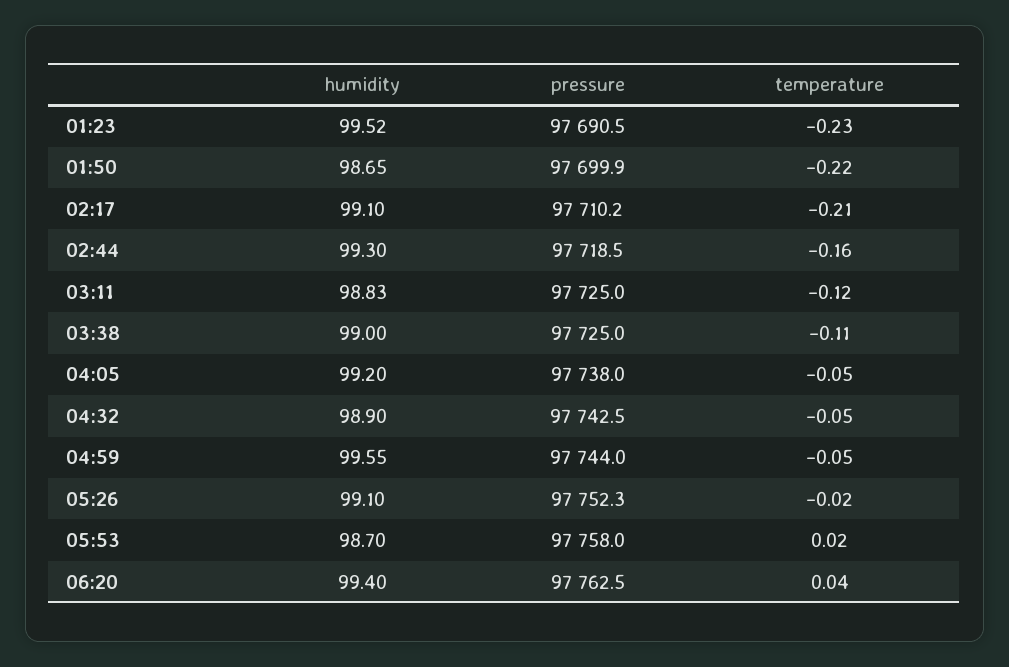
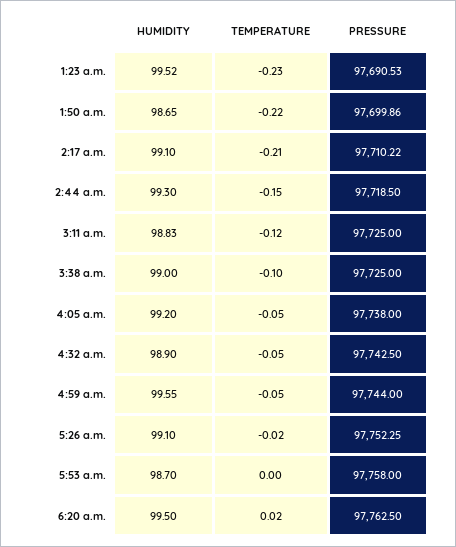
temperature, 02:44: -0.16 -> -0.15
temperature, 03:38: -0.11 -> -0.1
temperature, 05:53: 0.02 -> 0
humidity, 06:20: 99.4 -> 99.5
temperature, 06:20: 0.04 -> 0.02

